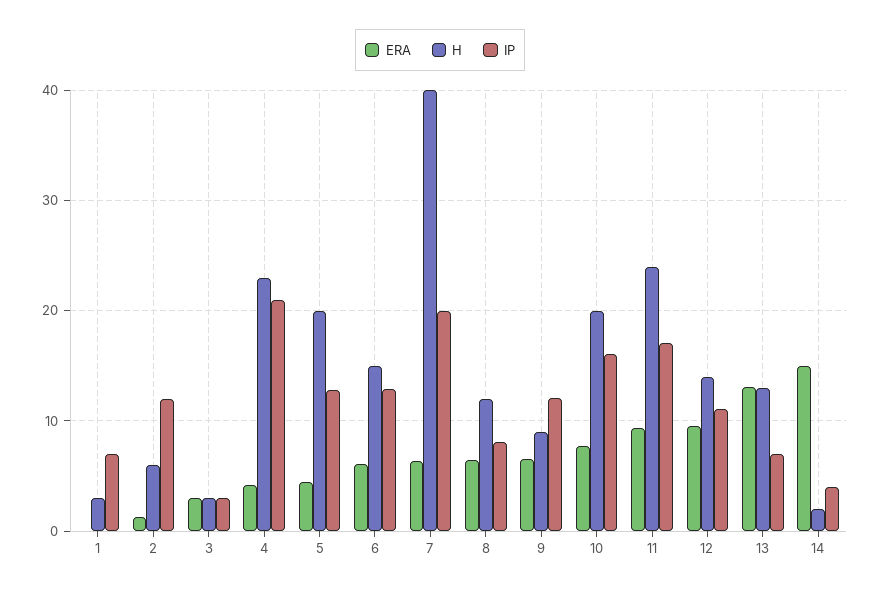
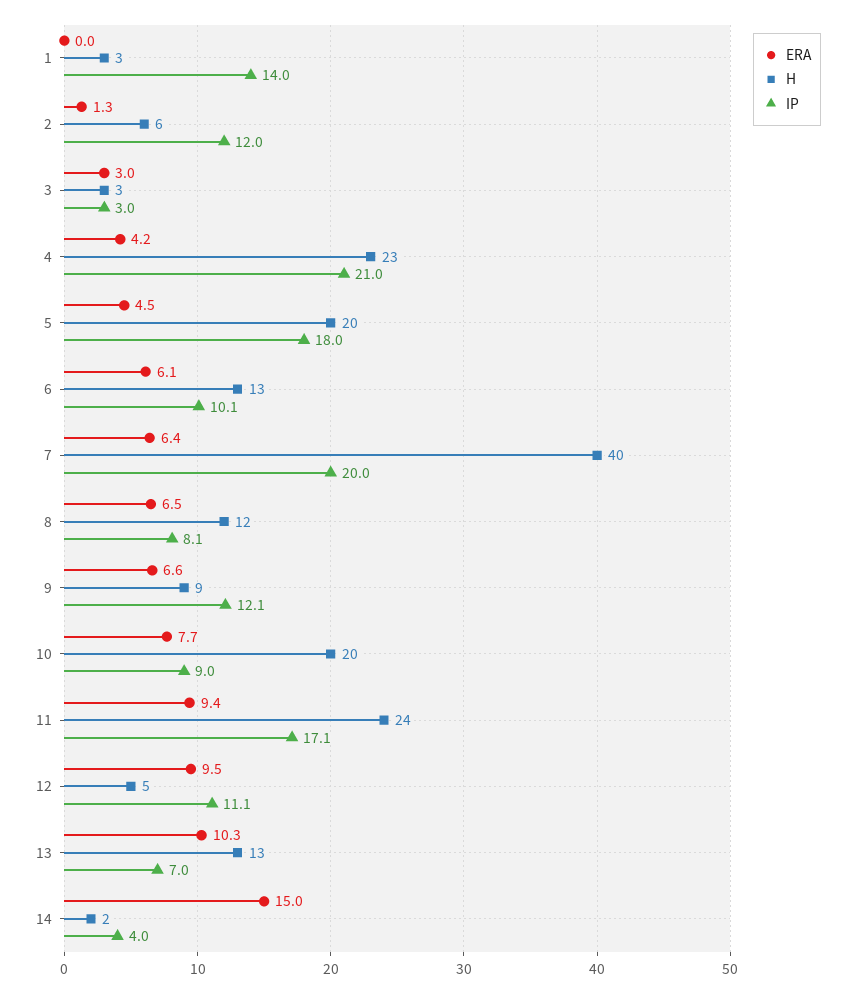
IP, 1: 7 -> 14
IP, 5: 13 -> 18
H, 6: 15 -> 13
IP, 6: 13 -> 10.1
IP, 10: 16 -> 9
H, 12: 14 -> 5
ERA, 13: 13 -> 10.3

